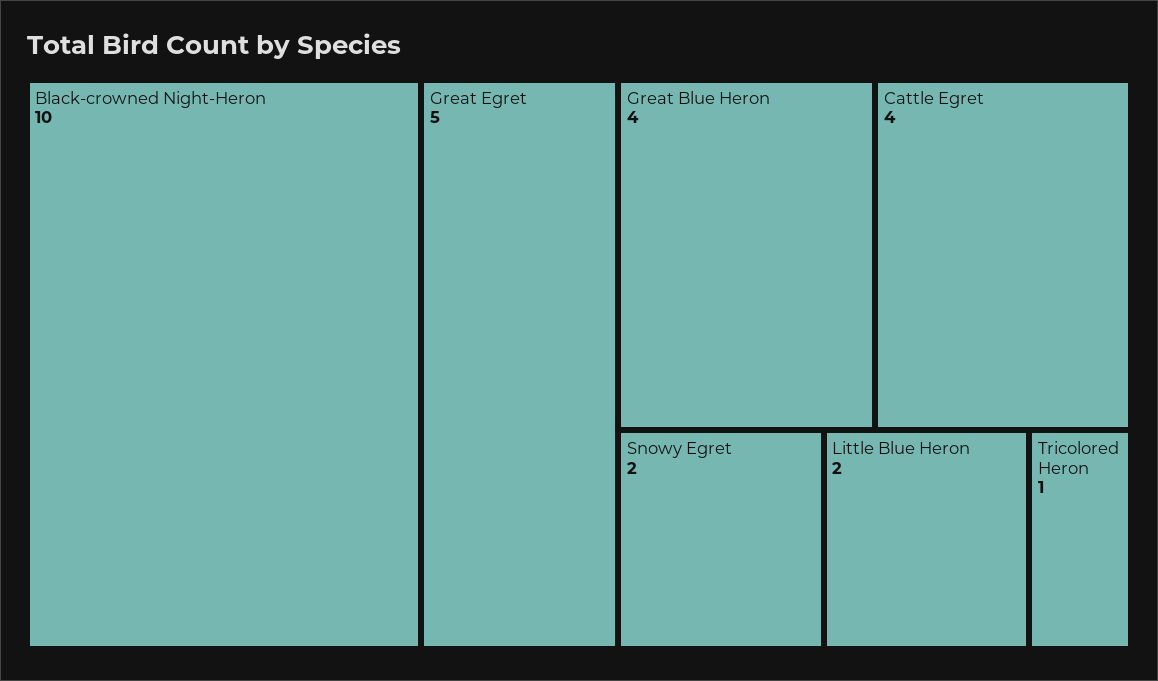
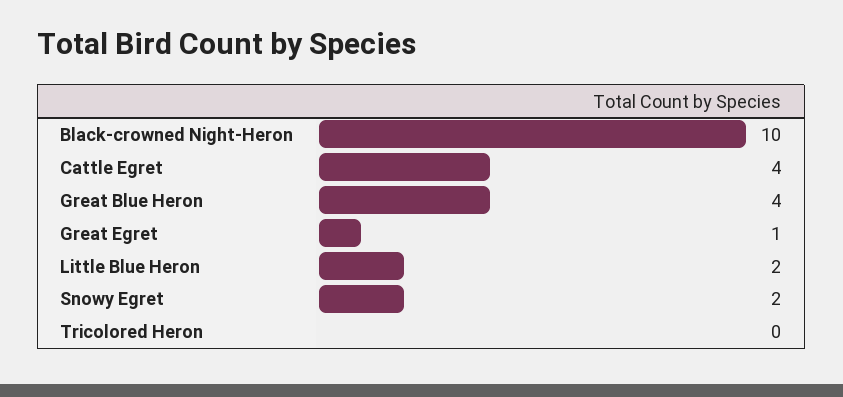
Great Egret: 5 -> 1
Tricolored Heron: 1 -> 0

